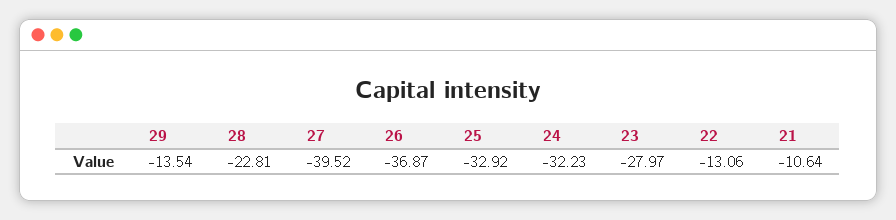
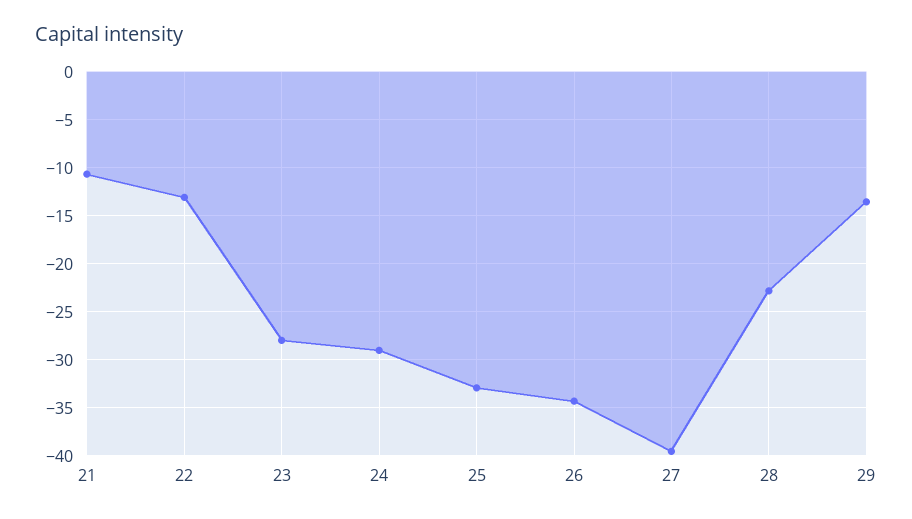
26: -36.87 -> -34
24: -32.23 -> -29

